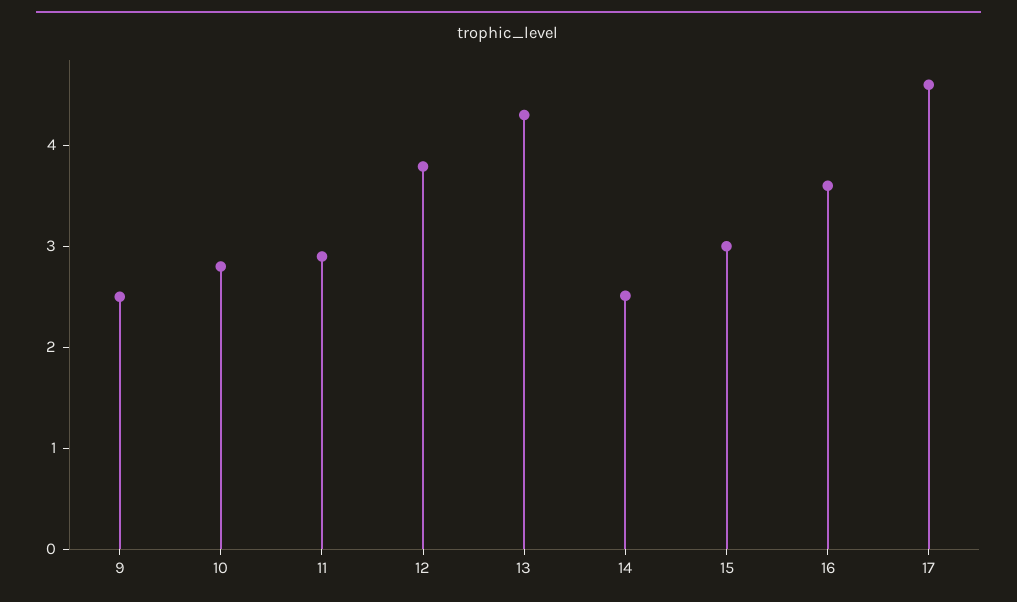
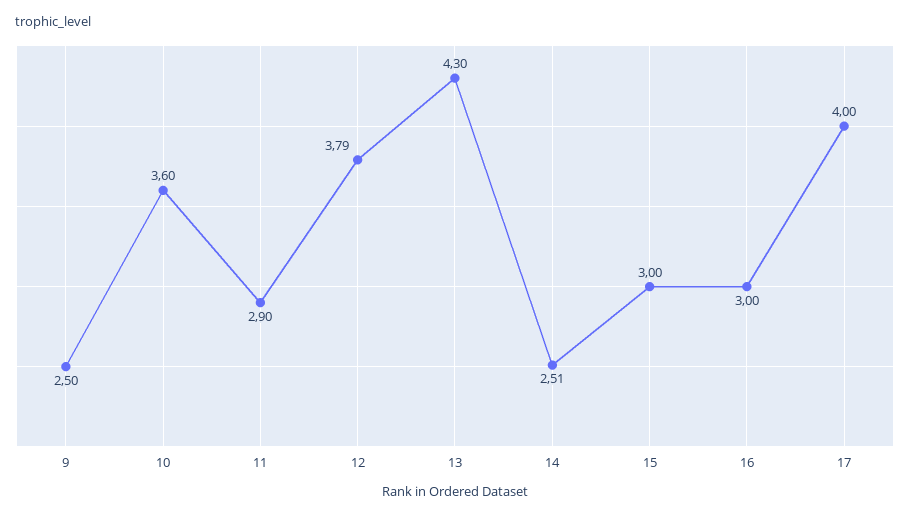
10: 2.8 -> 3.6
16: 3.6 -> 3
17: 4.6 -> 4

